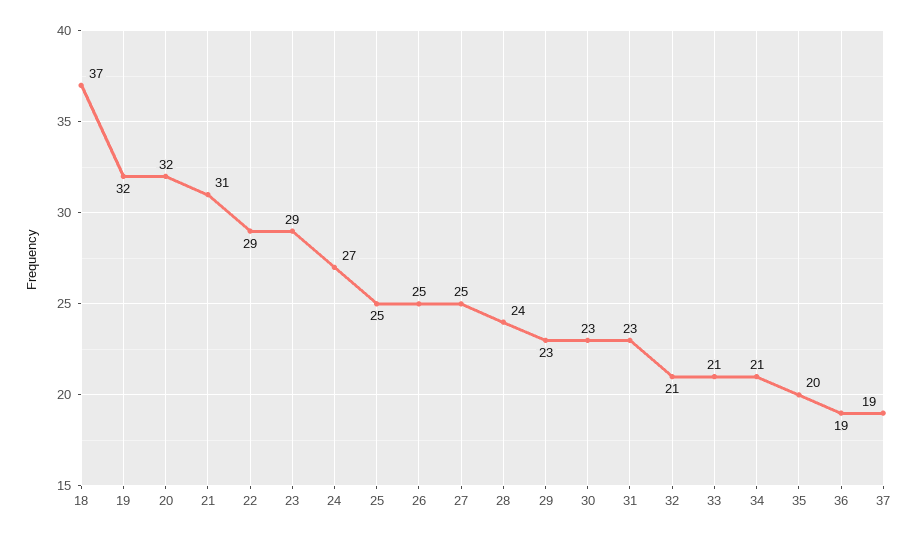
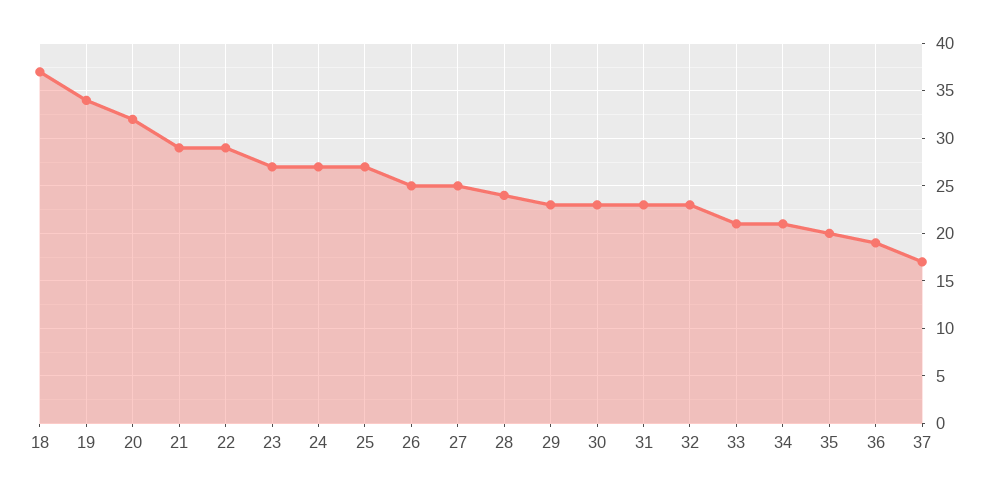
19: 32 -> 34
21: 31 -> 29
23: 29 -> 27
25: 25 -> 27
32: 21 -> 23
37: 19 -> 17

